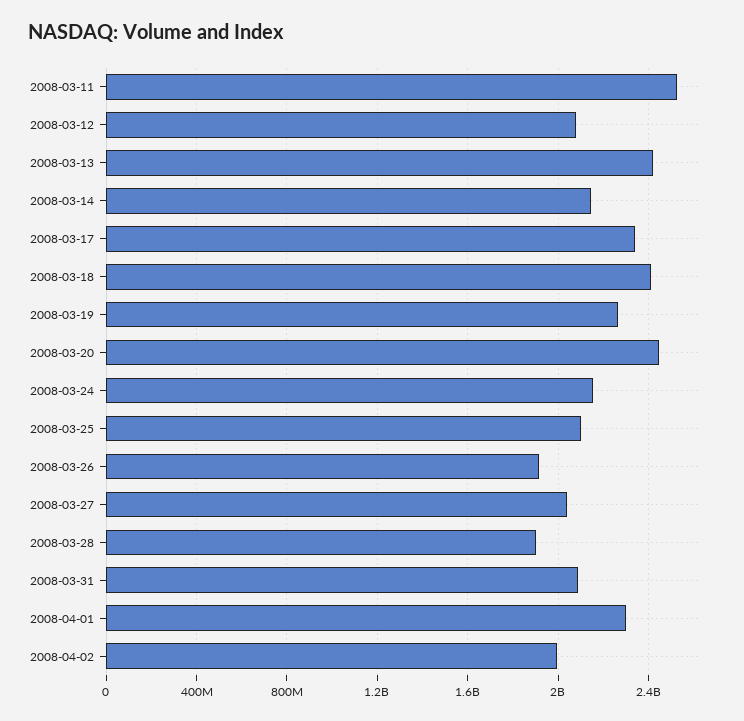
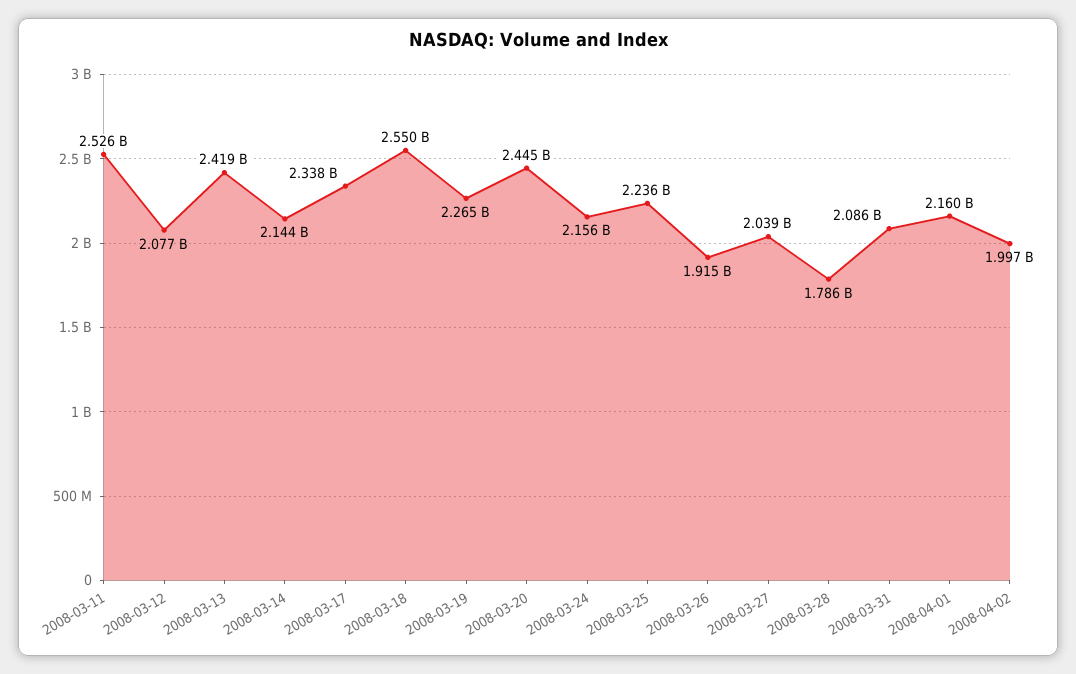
2008-03-18: 2400000000 -> 2550000000
2008-03-25: 2100000000 -> 2236000000
2008-03-28: 1900000000 -> 1786000000
2008-04-01: 2300000000 -> 2160000000

